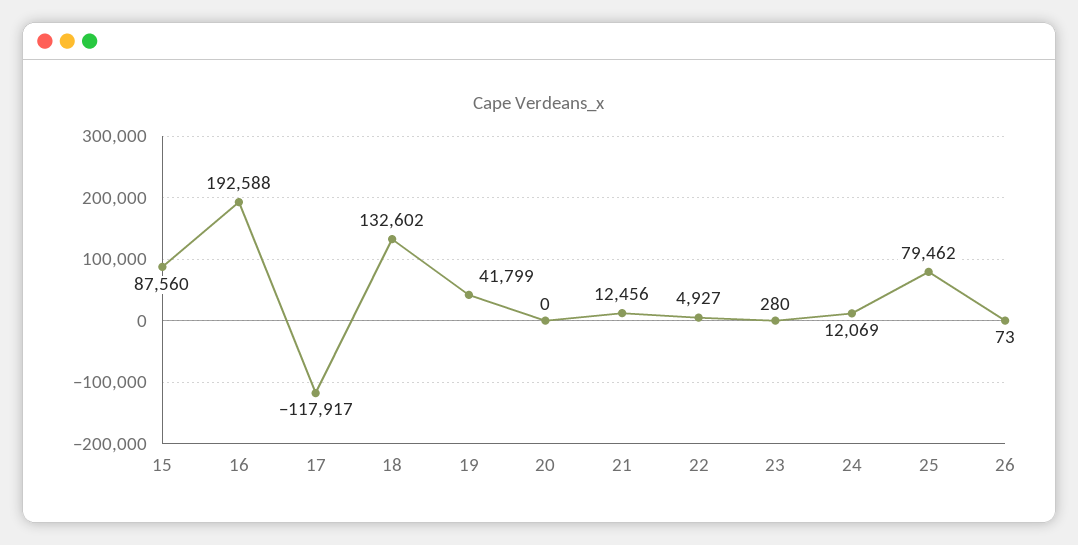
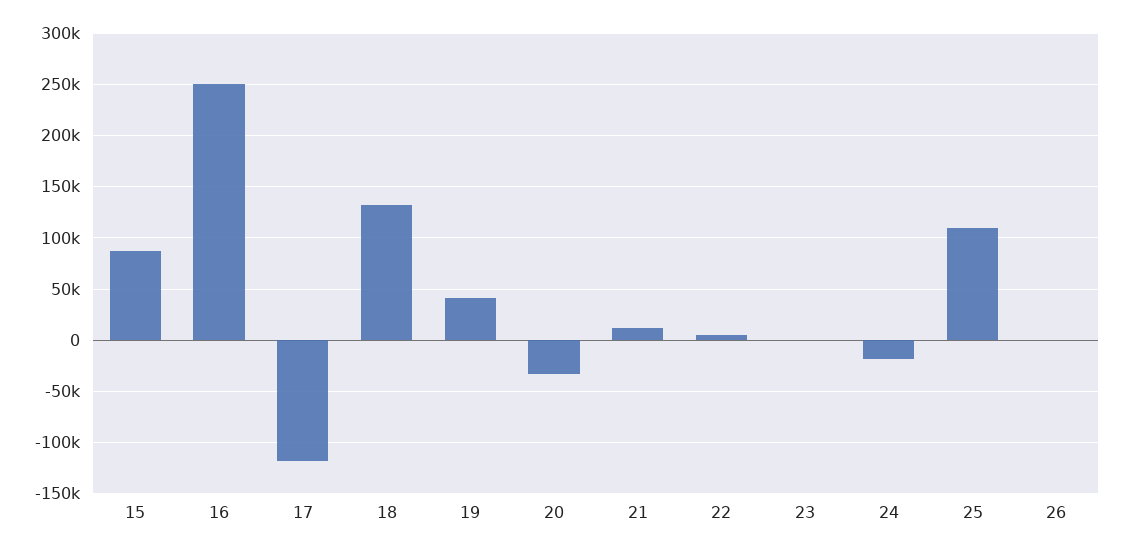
16: 192588 -> 250000
20: 0 -> -30000
24: 12069 -> -20000
25: 79462 -> 110000

